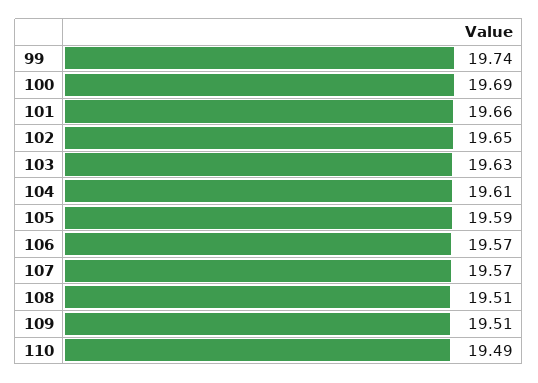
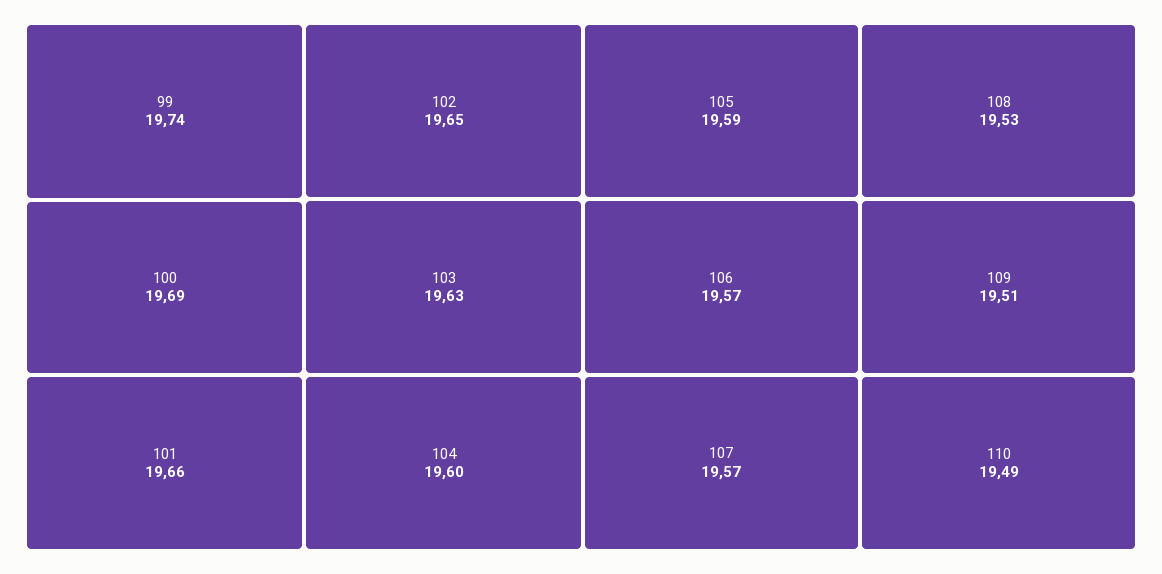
104: 19.61 -> 19.6
108: 19.51 -> 19.53

